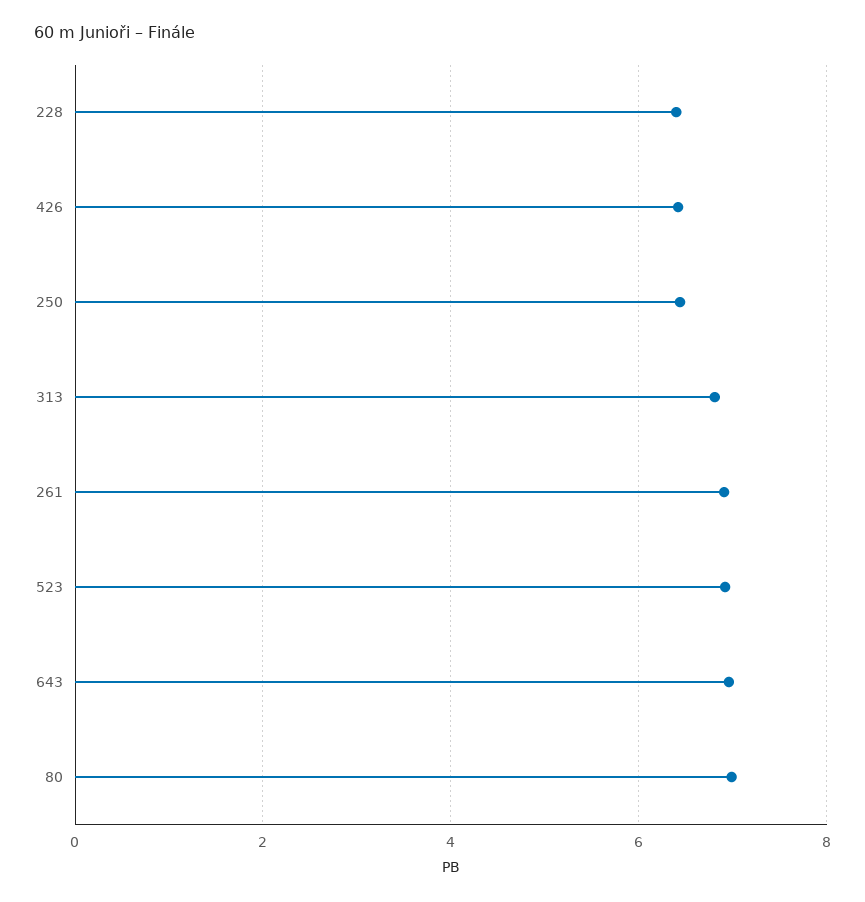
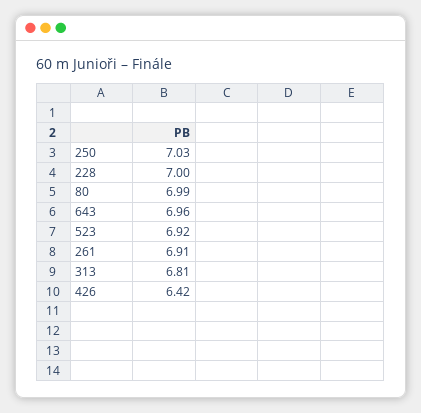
228: 6.4 -> 7
250: 6.4 -> 7.03

